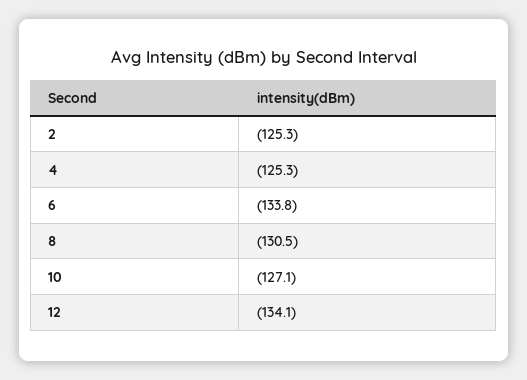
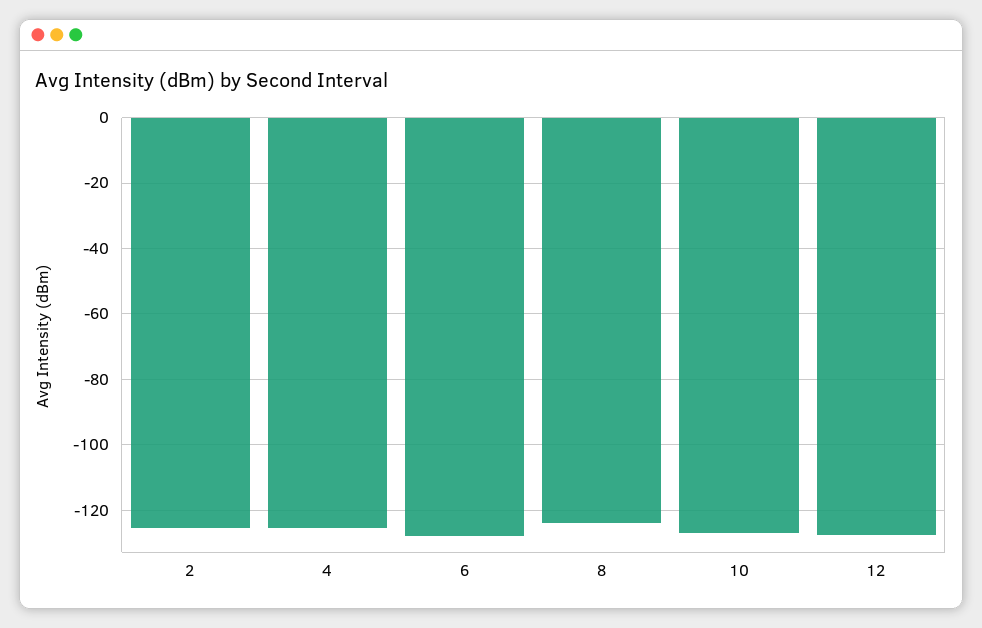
6: -133.8 -> -128
8: -130.5 -> -124
12: -134.1 -> -128

